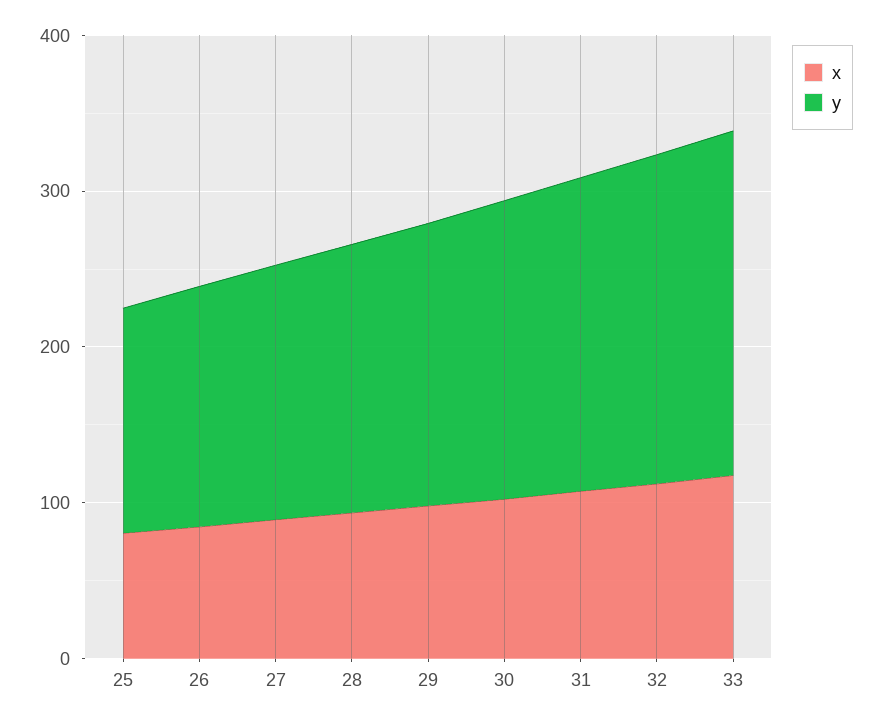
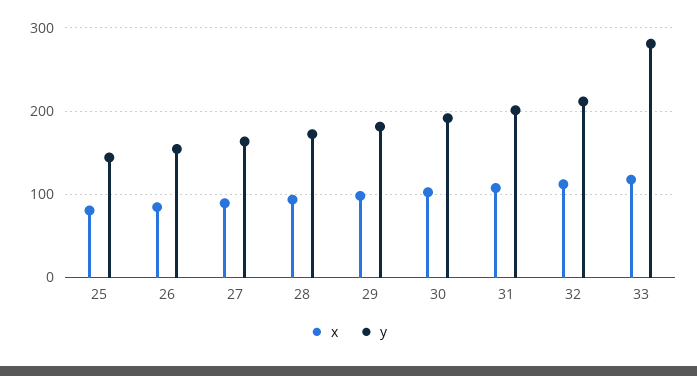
y, 33: 220 -> 280

